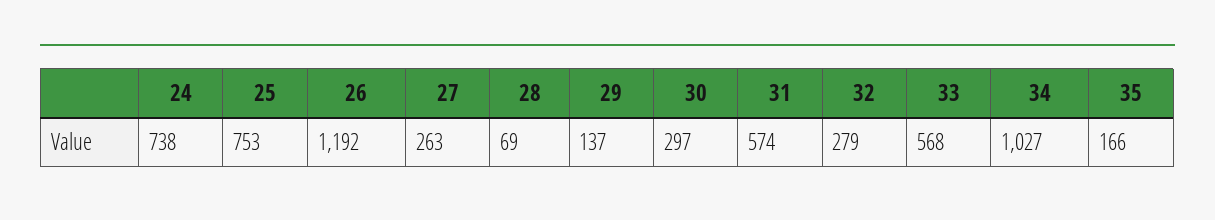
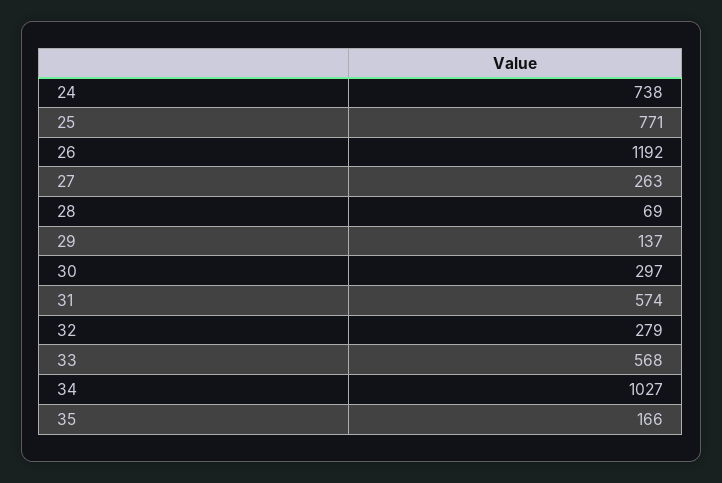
25: 753 -> 771

